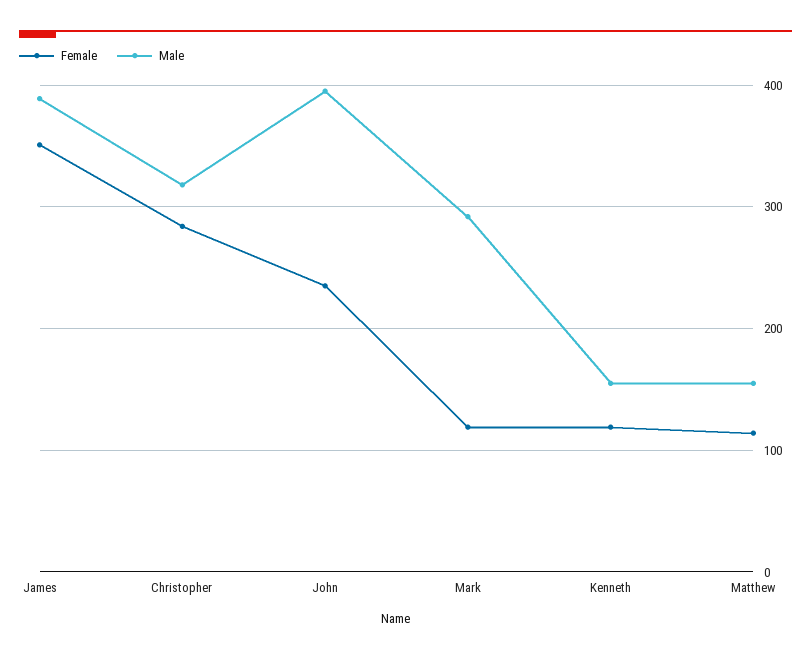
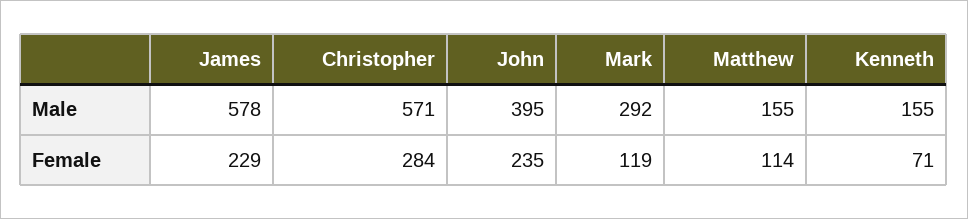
Female, James: 350 -> 229
Male, James: 390 -> 578
Male, Christopher: 320 -> 571
Female, Kenneth: 120 -> 71

